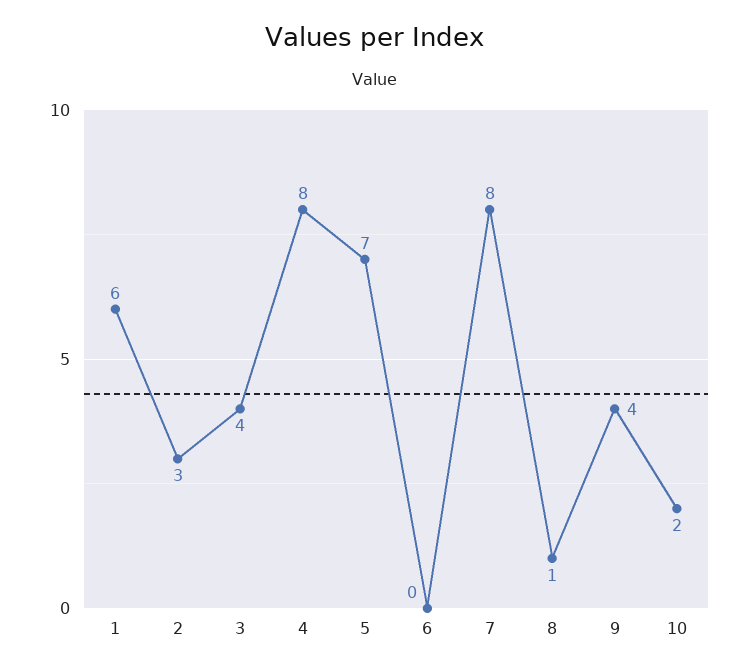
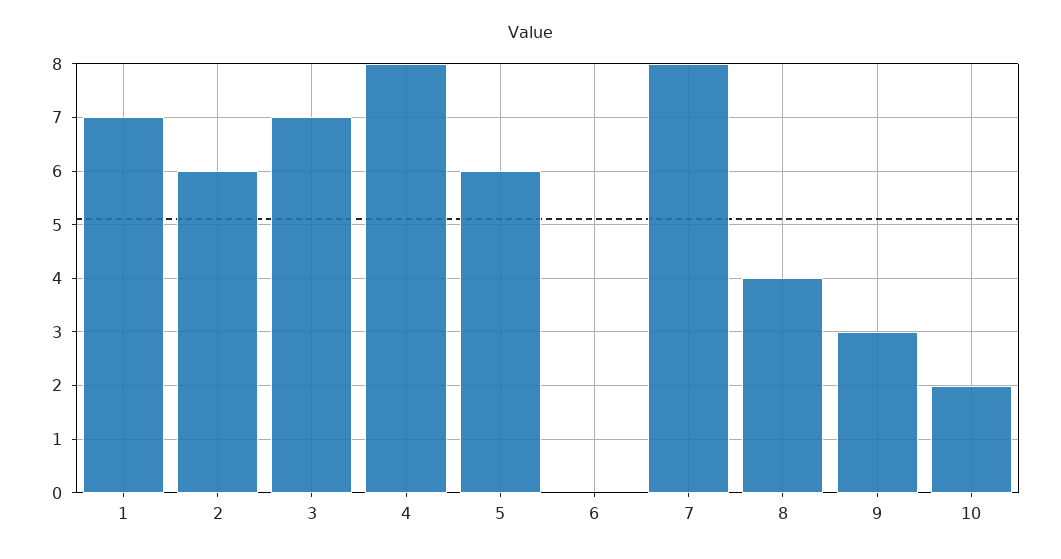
1: 6 -> 7
2: 3 -> 6
3: 4 -> 7
5: 7 -> 6
8: 1 -> 4
9: 4 -> 3

